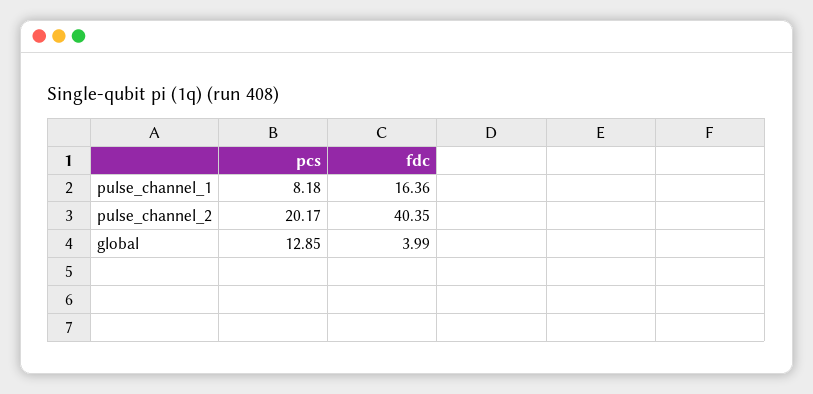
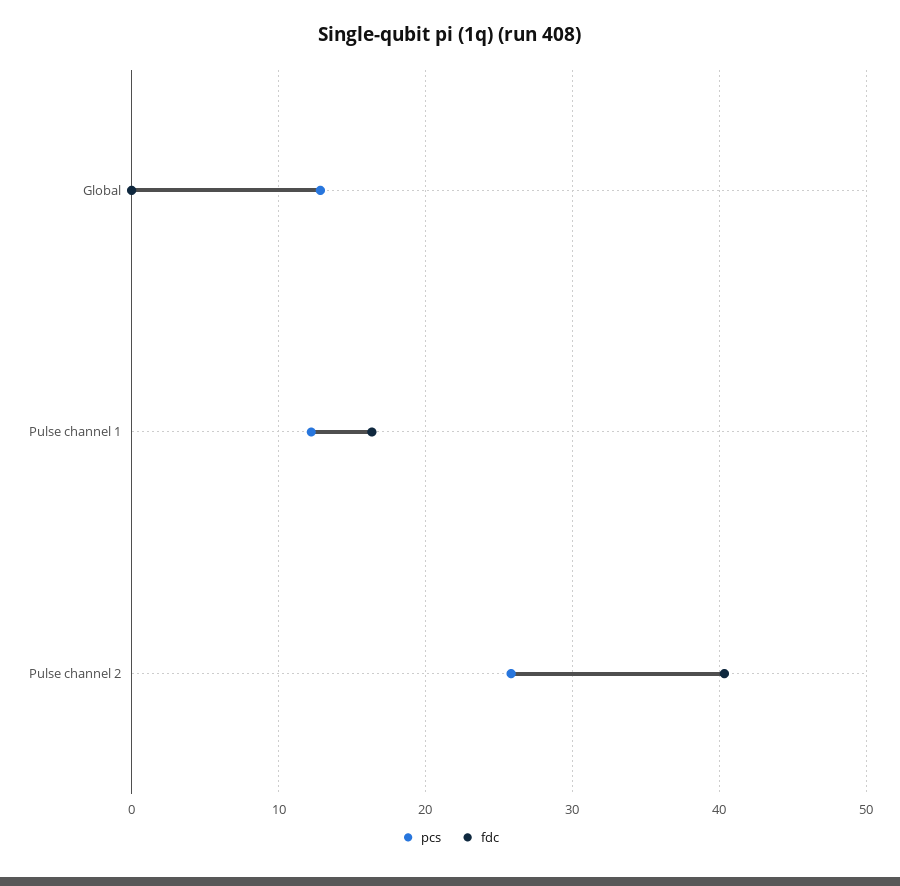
pcs, pulse_channel_1: 8.18 -> 12
pcs, pulse_channel_2: 20.17 -> 26
fdc, global: 3.99 -> 0

